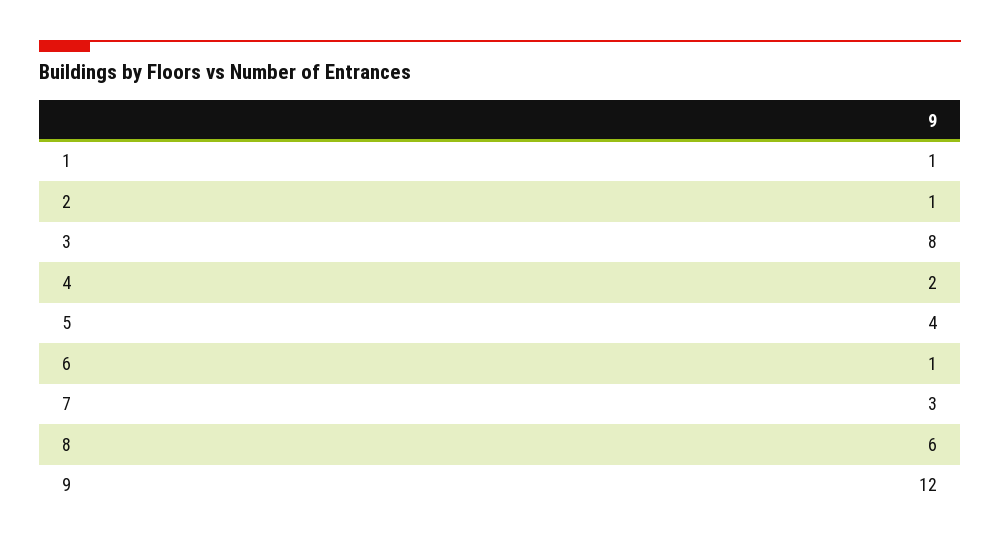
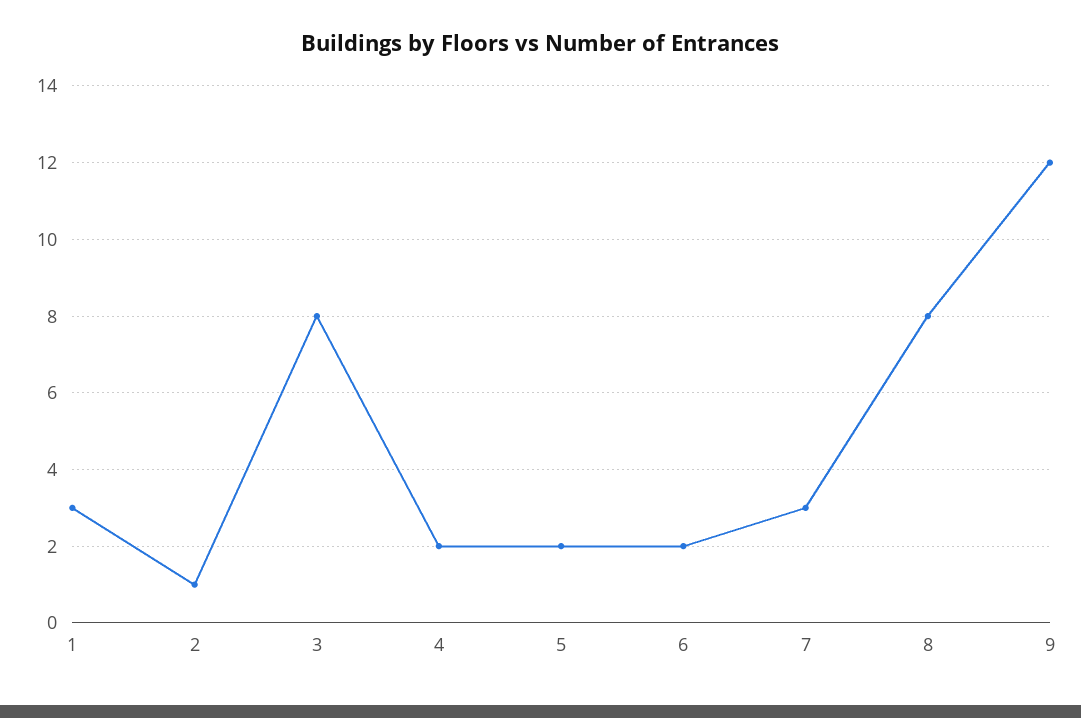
1: 1 -> 3
5: 4 -> 2
6: 1 -> 2
8: 6 -> 8

